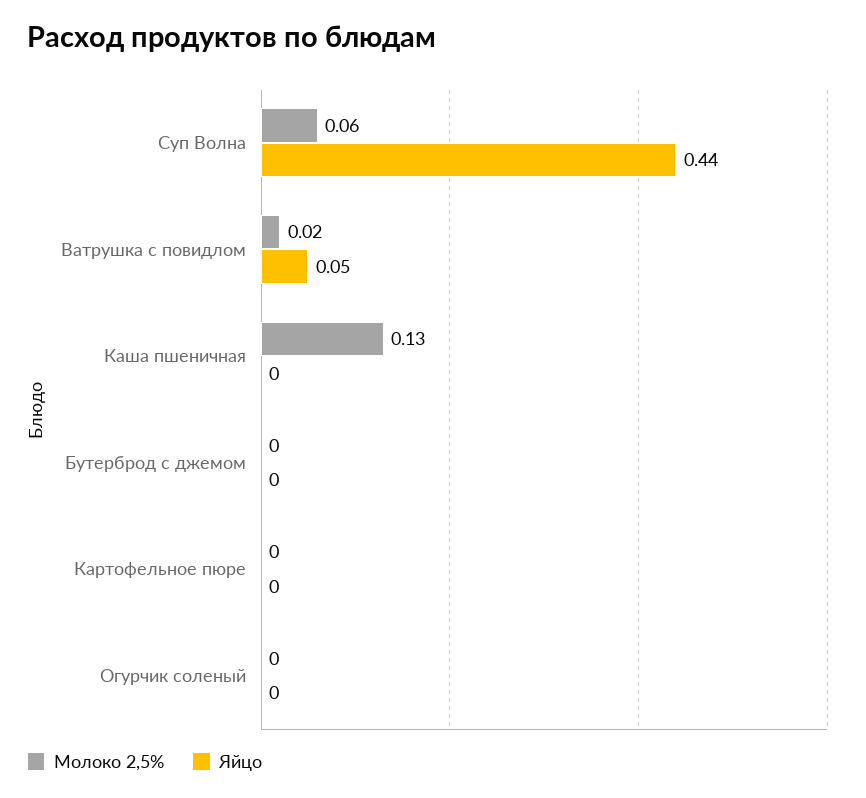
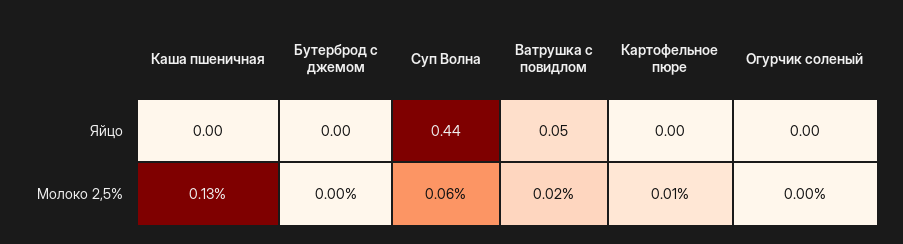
Молоко 2,5%, Картофельное пюре: 0 -> 0.01

